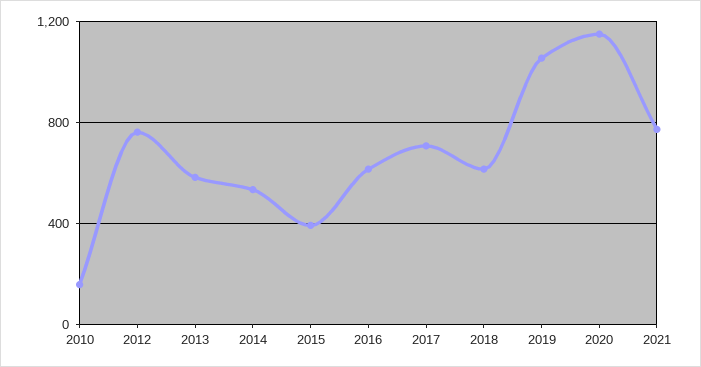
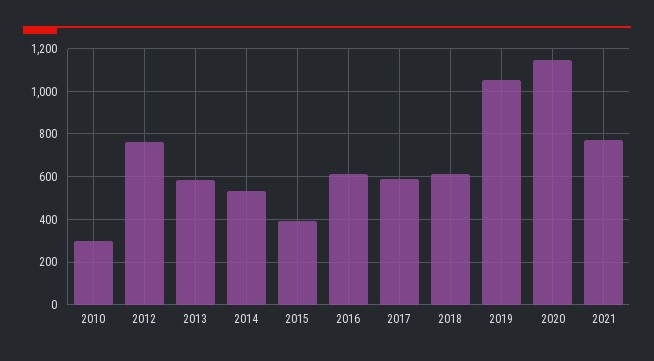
2010: 150 -> 300
2017: 700 -> 600

